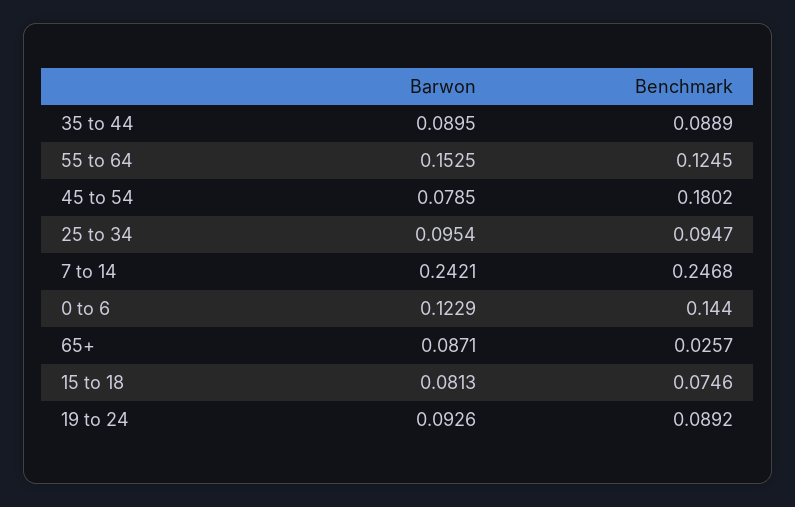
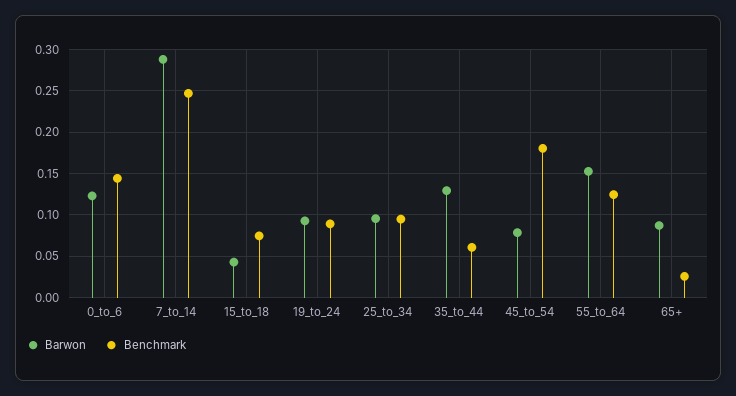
Barwon, 35 to 44: 0.0895 -> 0.13
Benchmark, 35 to 44: 0.0889 -> 0.06
Barwon, 7 to 14: 0.2421 -> 0.29
Barwon, 15 to 18: 0.0813 -> 0.04

